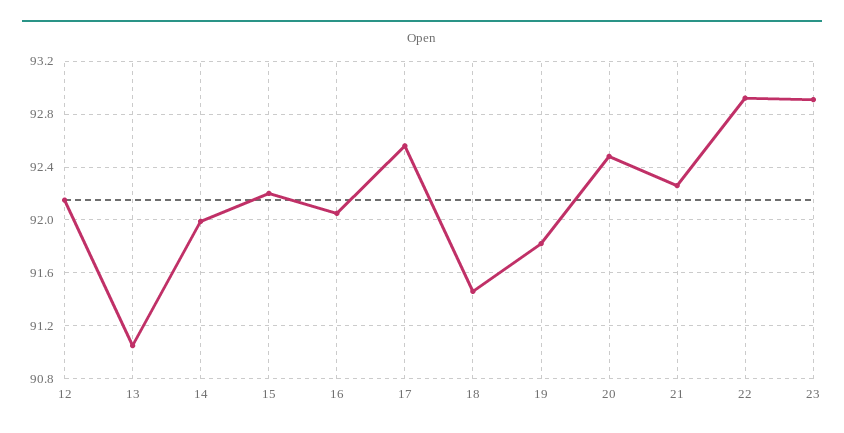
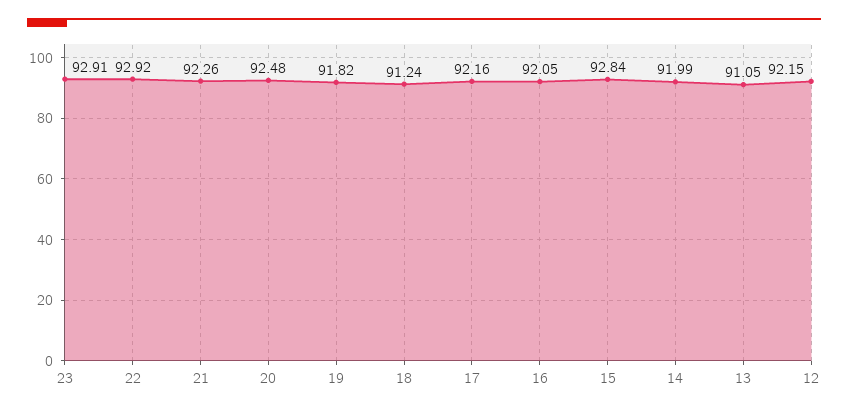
15: 92.2 -> 92.84
17: 92.55 -> 92.16
18: 91.45 -> 91.24

